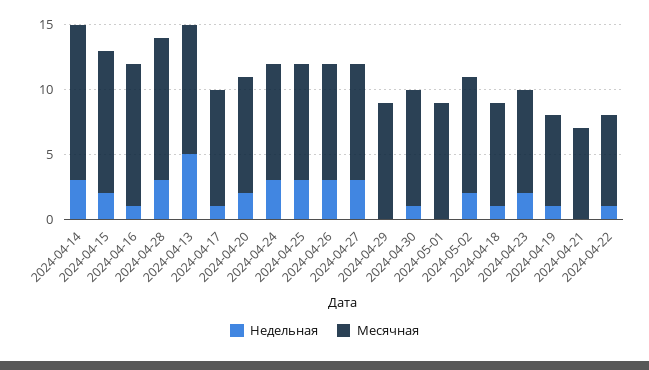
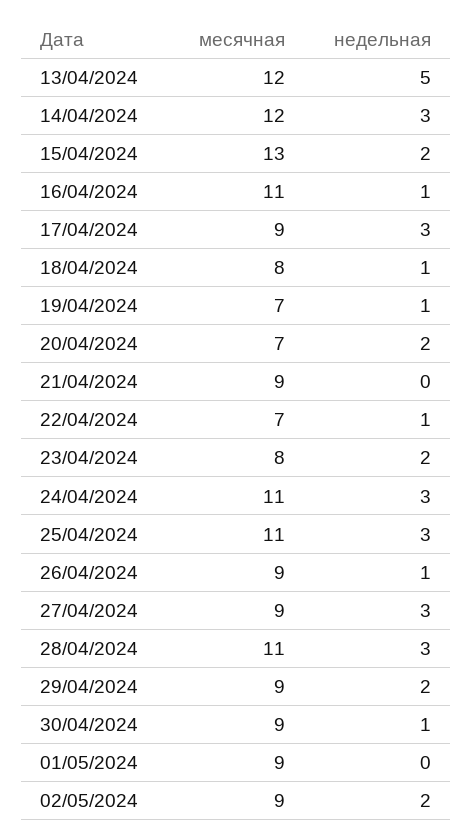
Месячная, 2024-04-15: 11 -> 13
Месячная, 2024-04-13: 10 -> 12
Недельная, 2024-04-17: 1 -> 3
Месячная, 2024-04-20: 9 -> 7
Месячная, 2024-04-24: 9 -> 11
Месячная, 2024-04-25: 9 -> 11
Недельная, 2024-04-26: 3 -> 1
Недельная, 2024-04-29: 0 -> 2
Месячная, 2024-04-21: 7 -> 9

